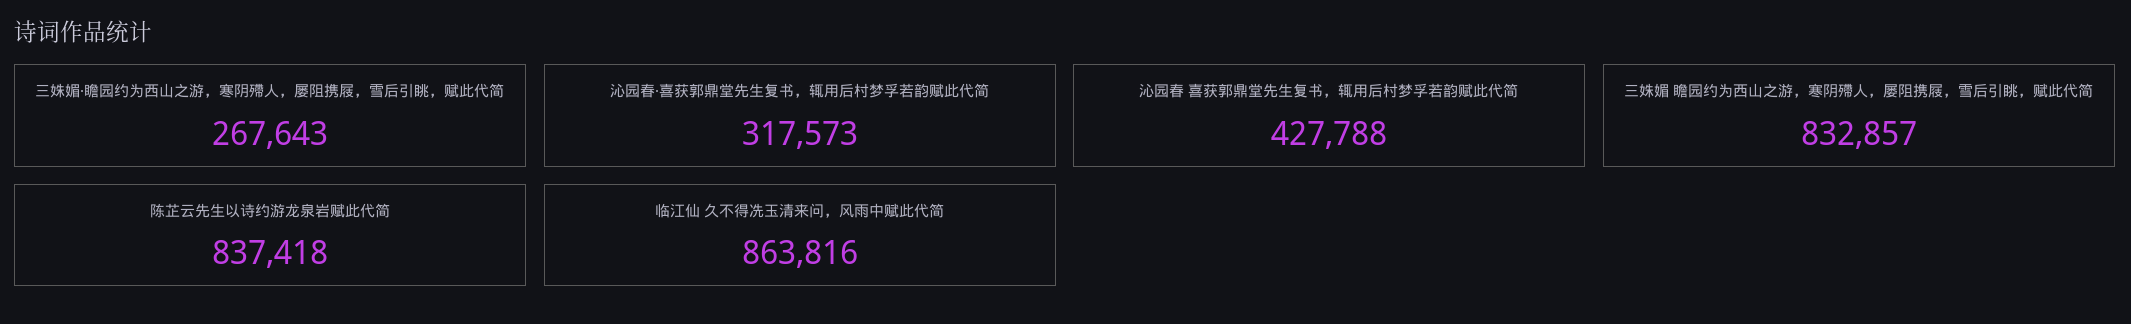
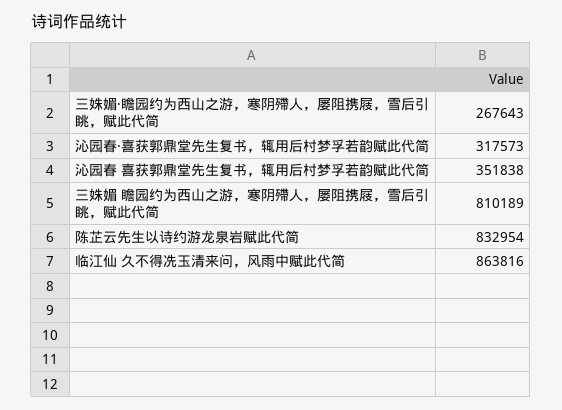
沁园春 喜获郭鼎堂先生复书，辄用后村梦孚若韵赋此代简: 427788 -> 351838
三姝媚 瞻园约为西山之游，寒阴殢人，屡阻携屐，雪后引眺，赋此代简: 832857 -> 810189
陈芷云先生以诗约游龙泉岩赋此代简: 837418 -> 832954

